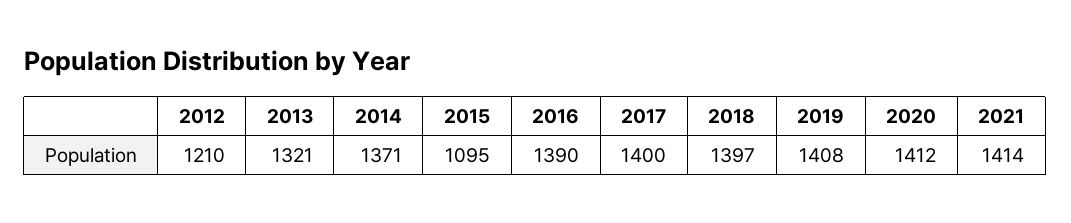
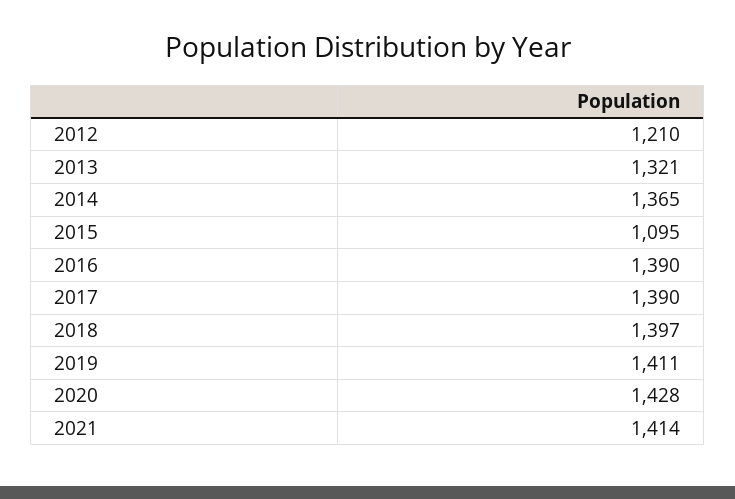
2014: 1371 -> 1365
2017: 1400 -> 1390
2019: 1408 -> 1411
2020: 1412 -> 1428

